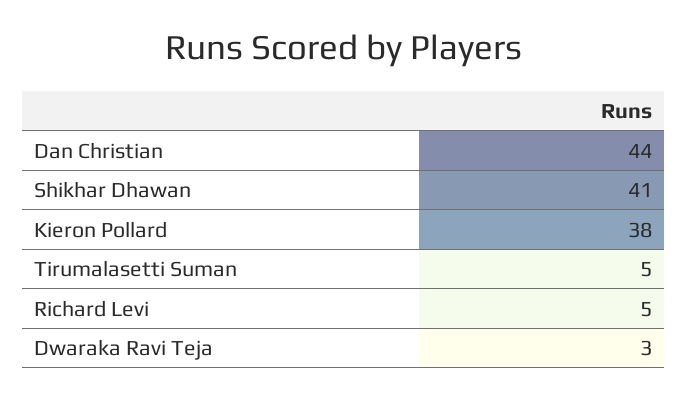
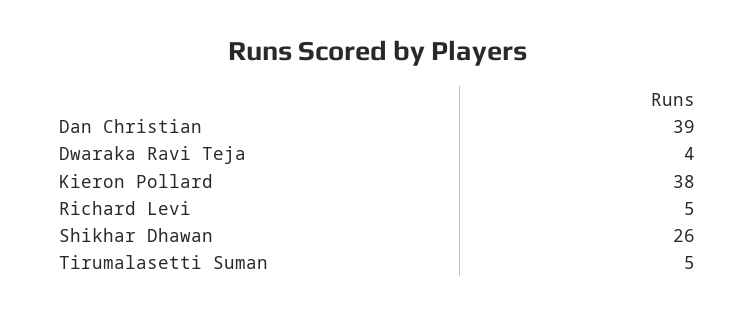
Dan Christian: 44 -> 39
Shikhar Dhawan: 41 -> 26
Dwaraka Ravi Teja: 3 -> 4

